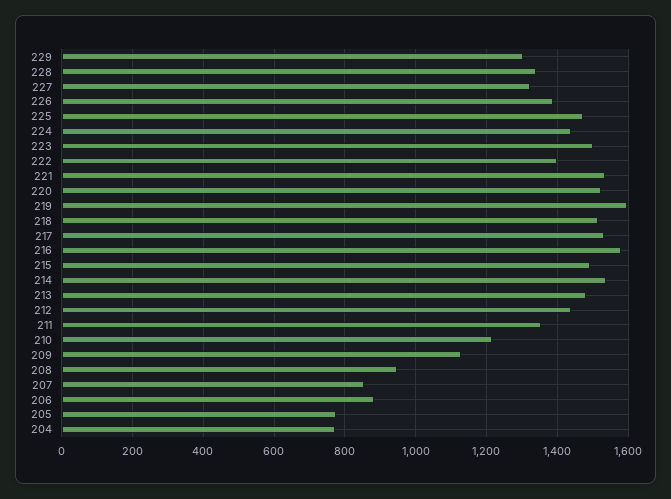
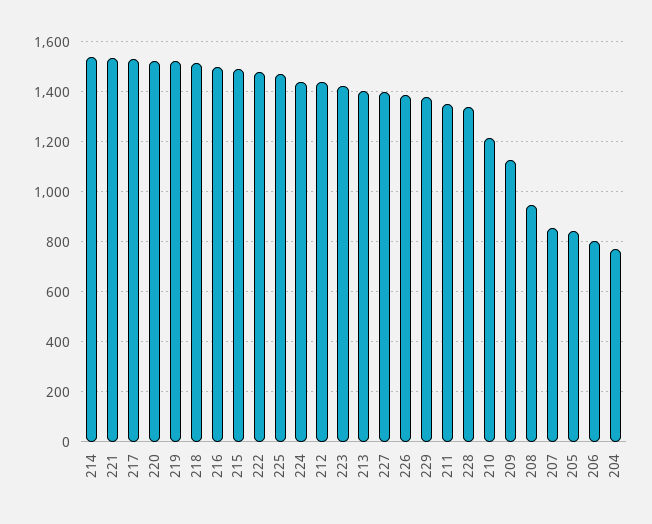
229: 1300 -> 1375
227: 1320 -> 1400
223: 1500 -> 1425
222: 1400 -> 1475
219: 1600 -> 1525
216: 1580 -> 1500
213: 1480 -> 1400
206: 880 -> 800
205: 780 -> 850

